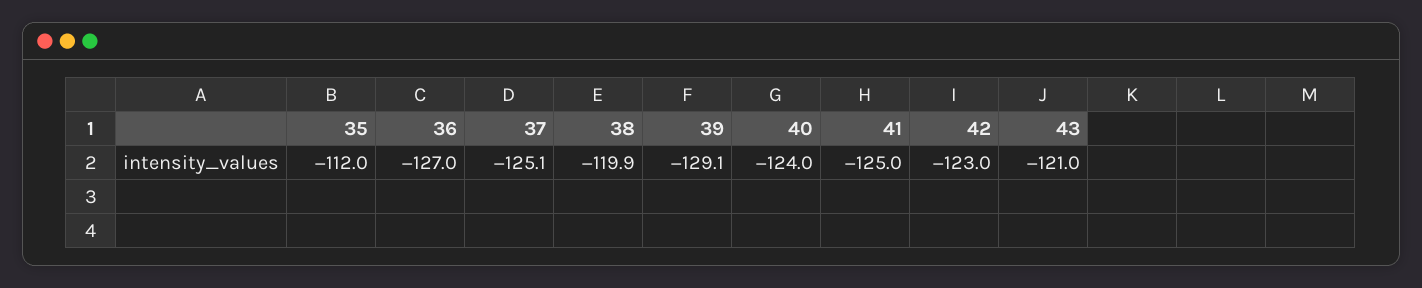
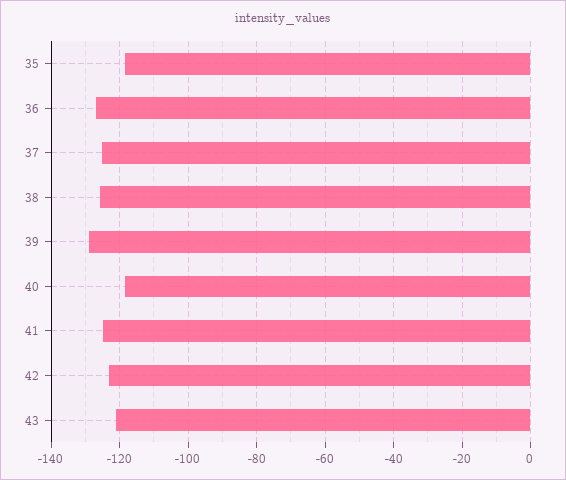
35: -112 -> -118
38: -119.9 -> -126
40: -124 -> -118

